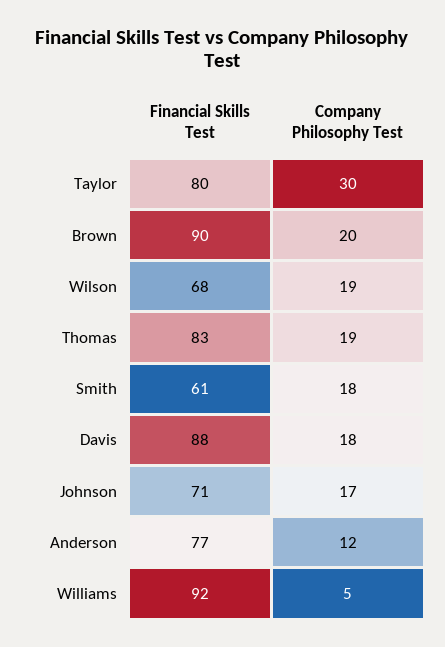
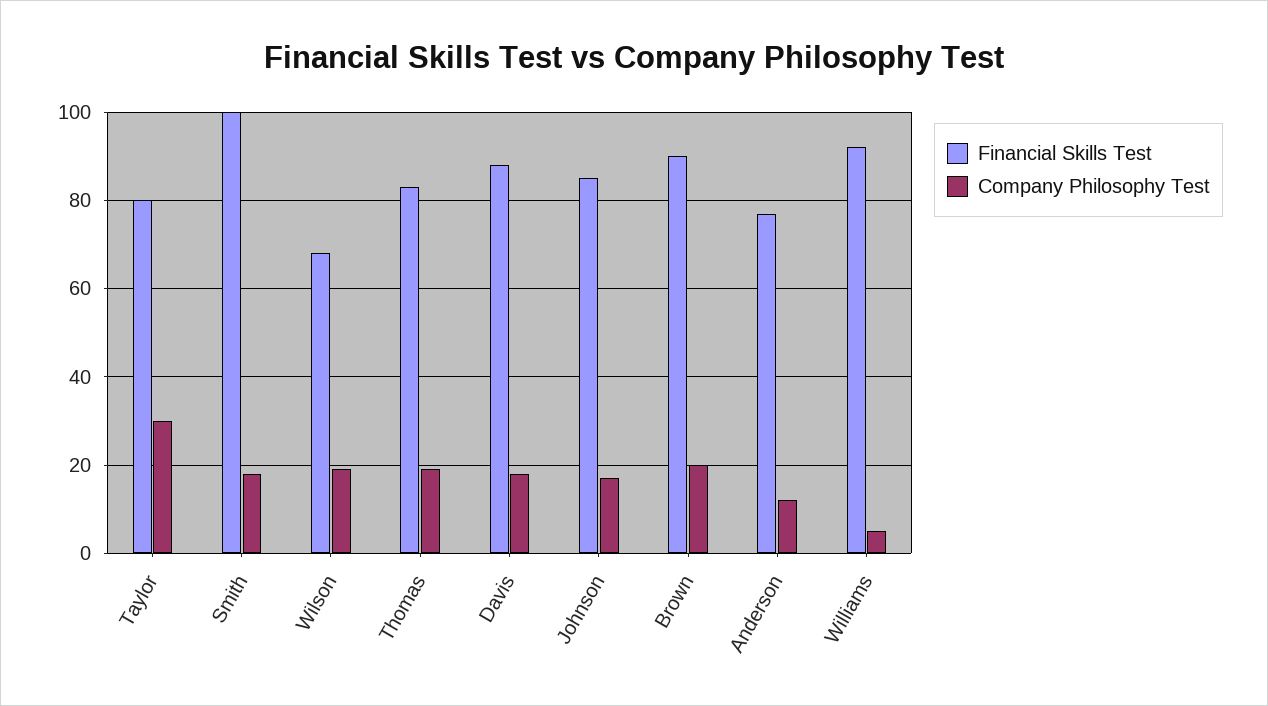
Financial Skills Test, Smith: 61 -> 100
Financial Skills Test, Johnson: 71 -> 85

